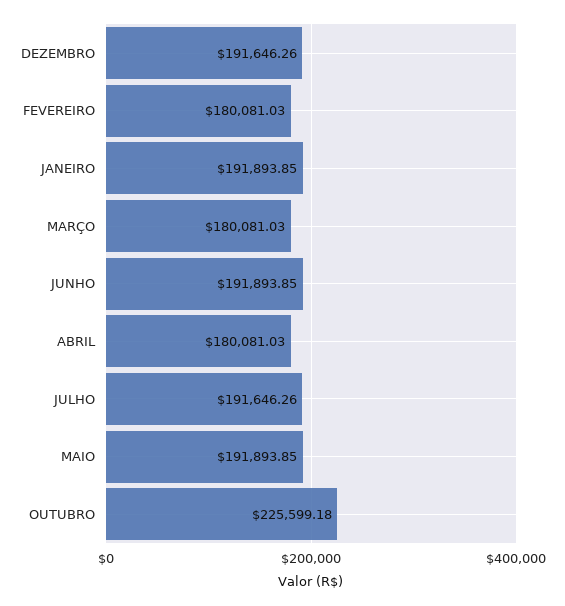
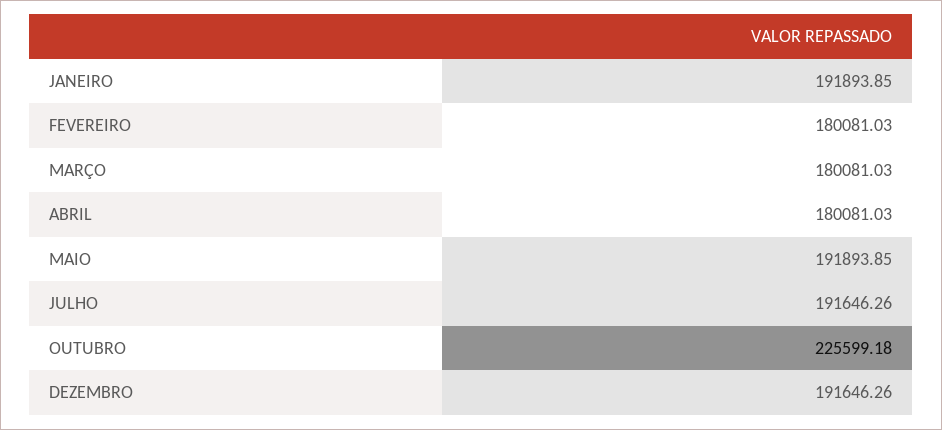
JUNHO: 191893.85 -> none

